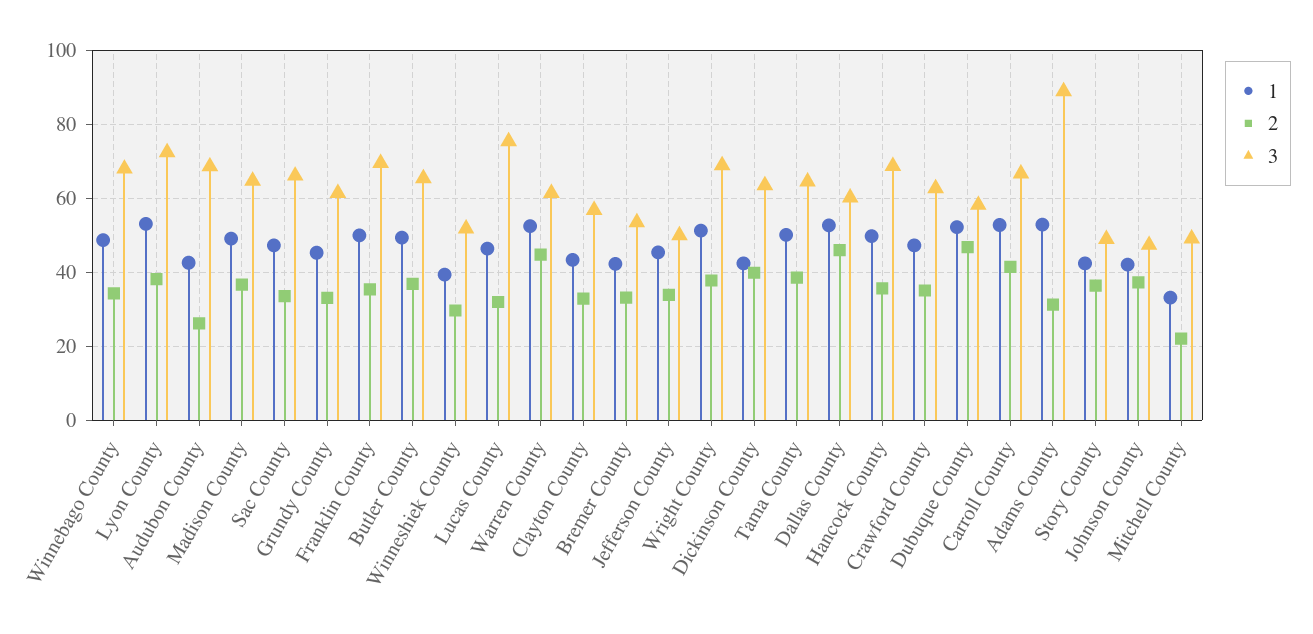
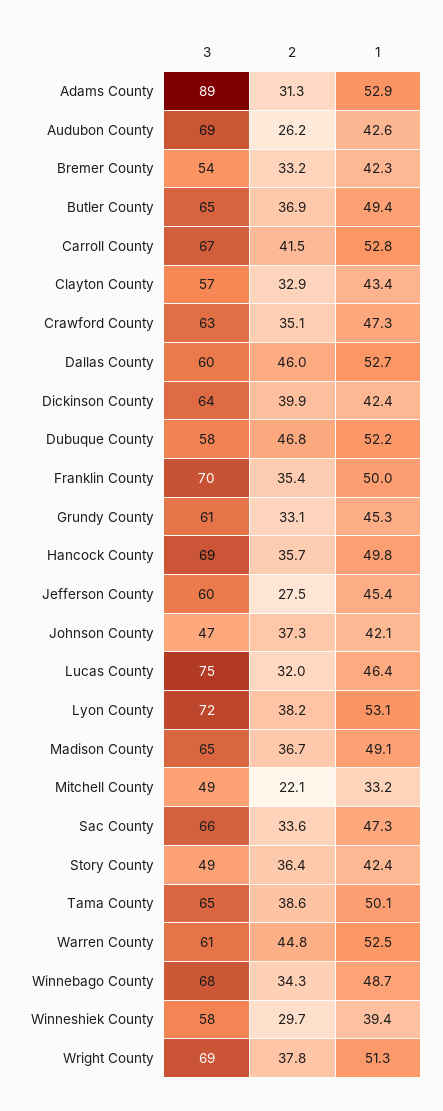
3, Winneshiek County: 52 -> 58
2, Jefferson County: 34 -> 27.5
3, Jefferson County: 50 -> 60

